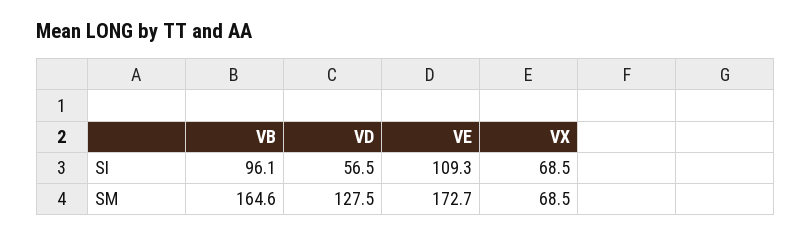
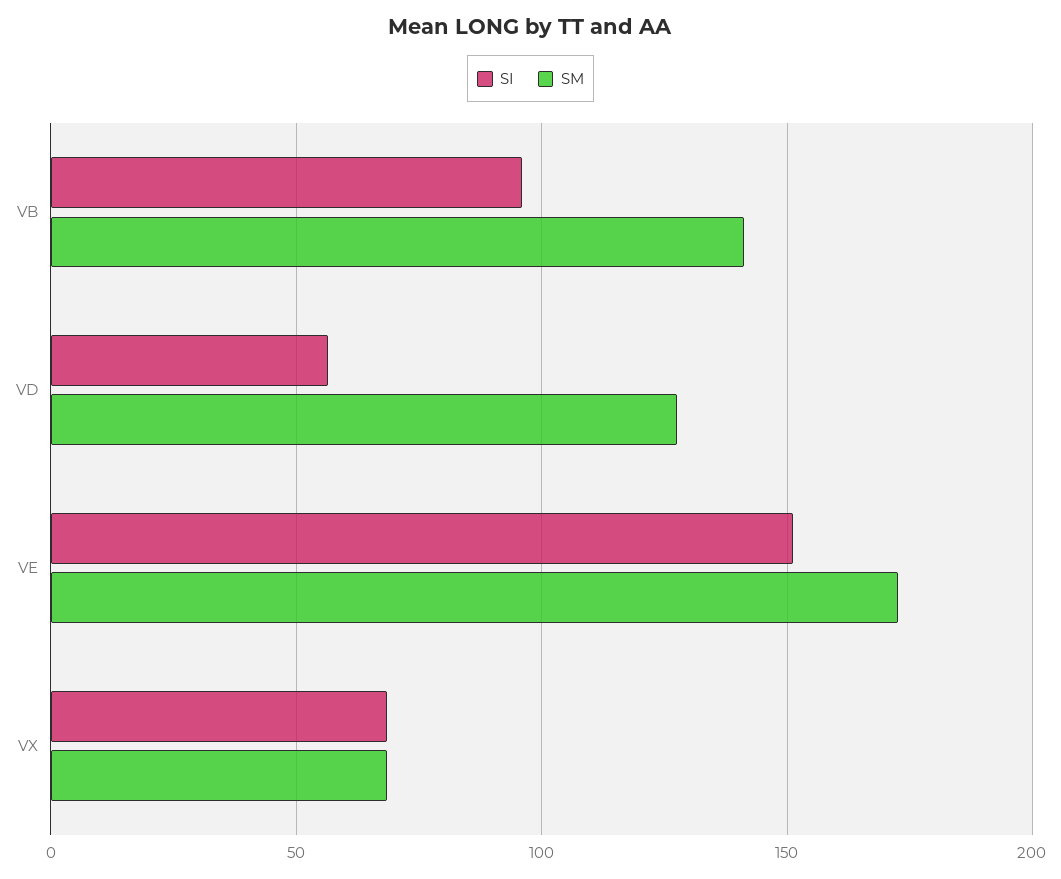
SI, VE: 109.3 -> 150
SM, VB: 164.6 -> 140

